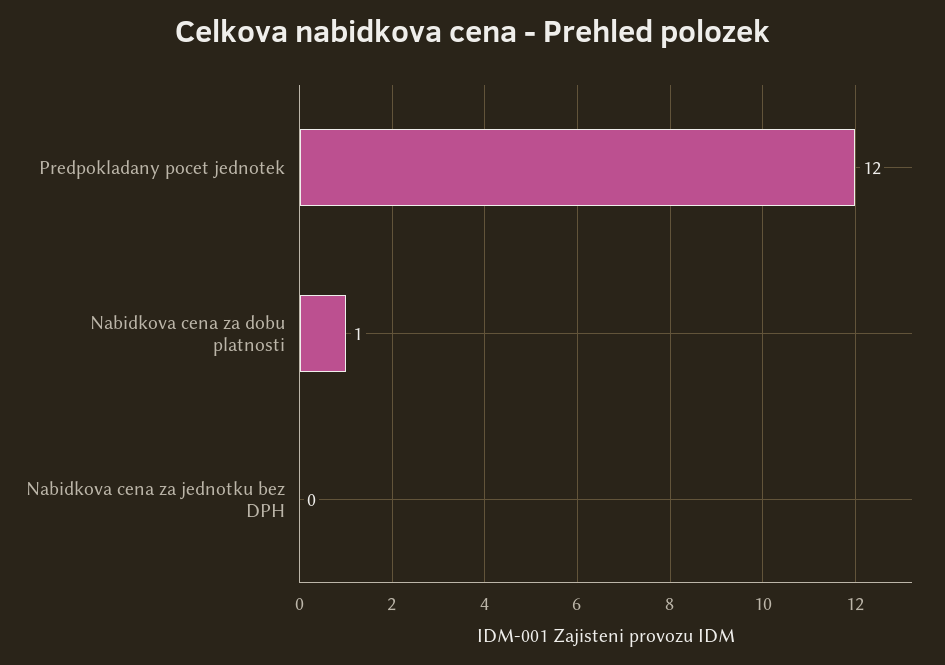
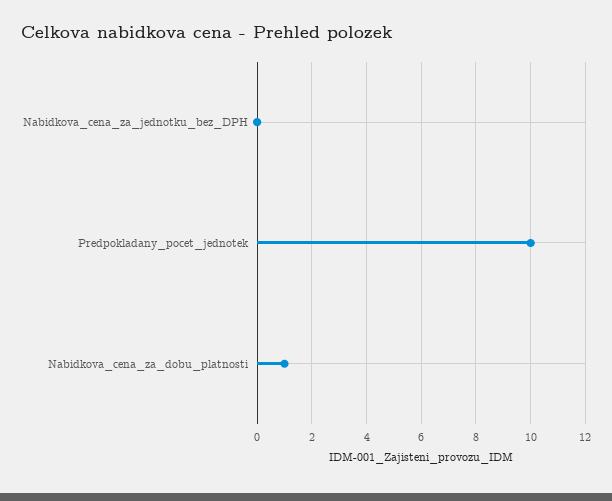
Predpokladany pocet jednotek: 12 -> 10

